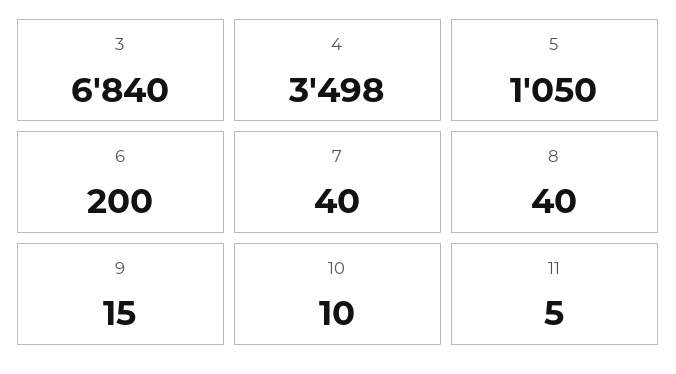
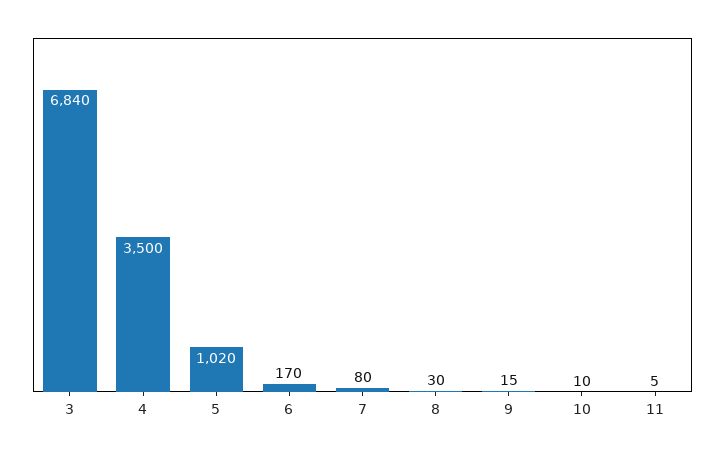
4: 3498 -> 3500
5: 1050 -> 1020
6: 200 -> 170
7: 40 -> 80
8: 40 -> 30

